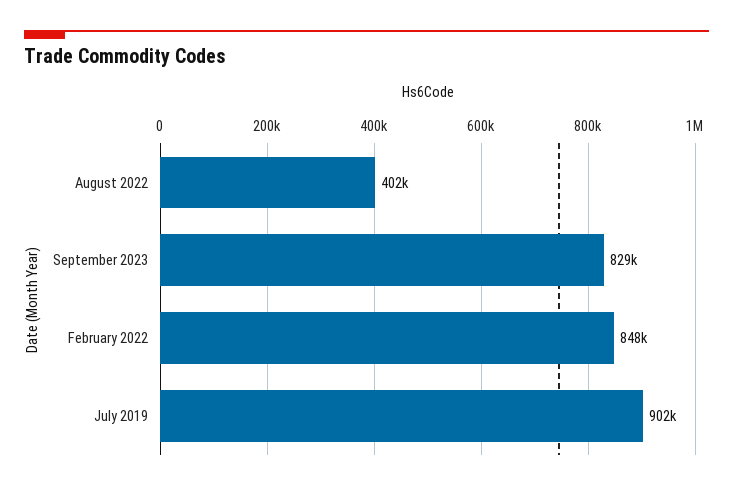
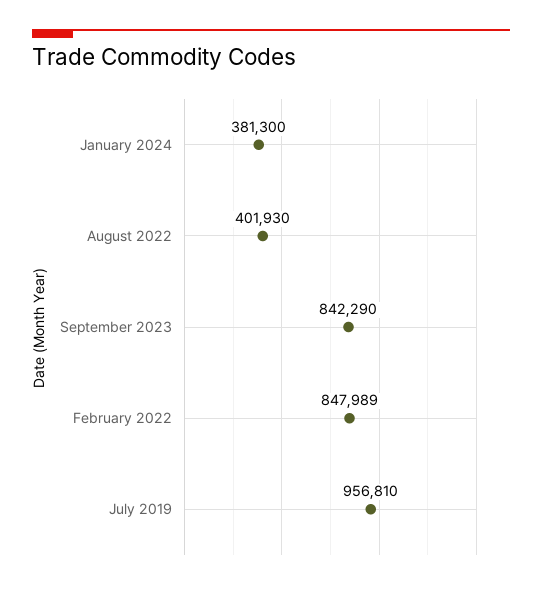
September 2023: 829000 -> 842290
July 2019: 902000 -> 956810
January 2024: none -> 381300

